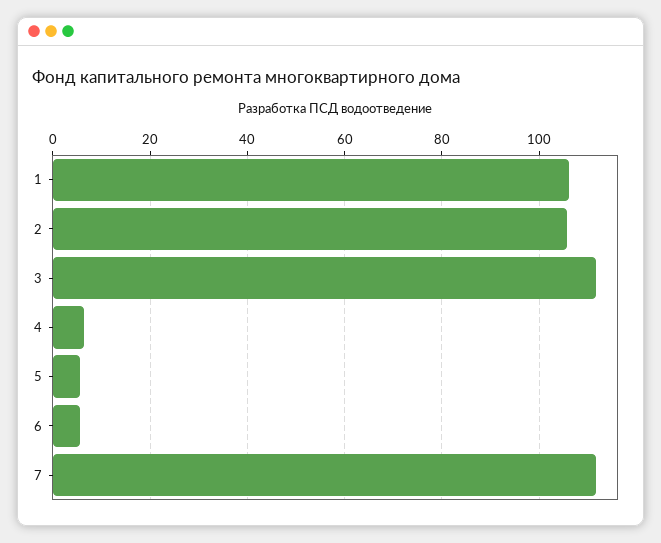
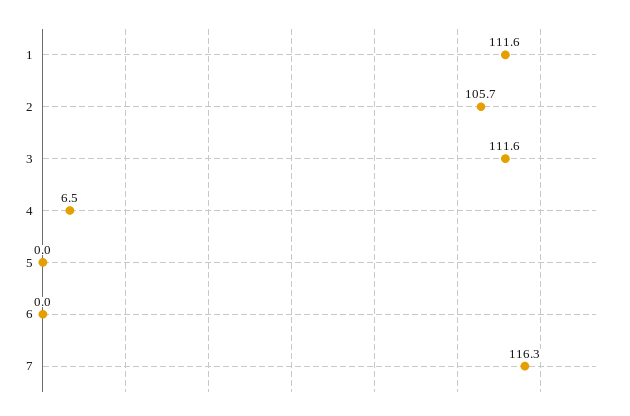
1: 106 -> 111.6
5: 6 -> 0
6: 6 -> 0
7: 112 -> 116.3

